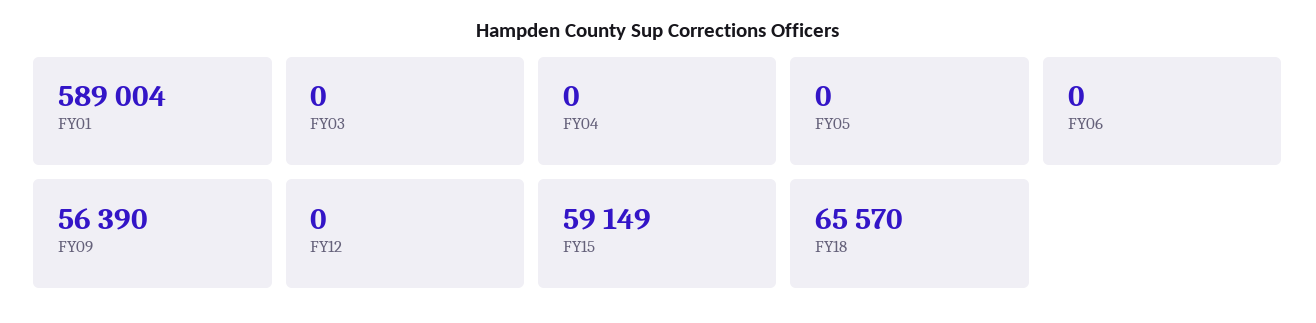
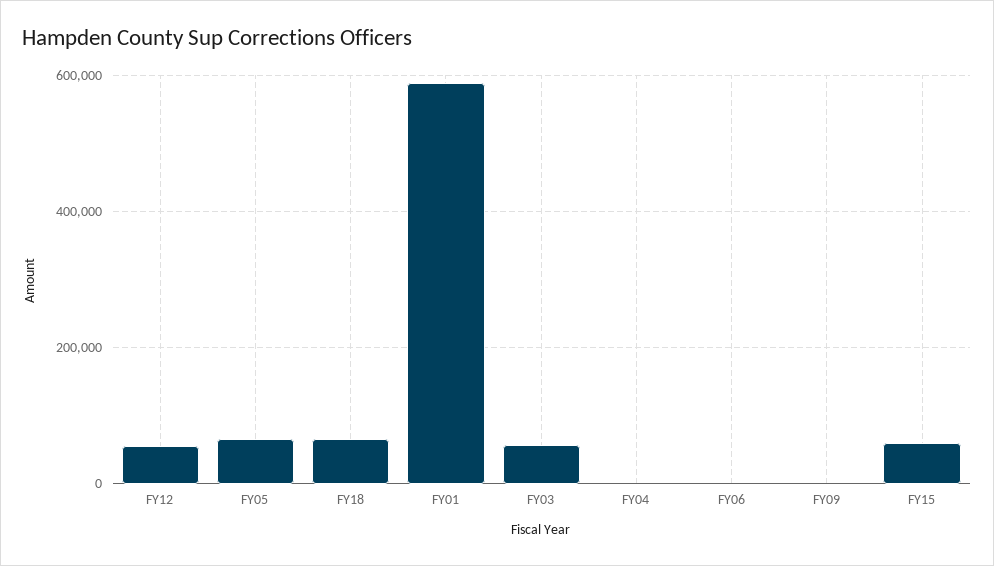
FY03: 0 -> 60000
FY05: 0 -> 60000
FY09: 56390 -> 0
FY12: 0 -> 60000

